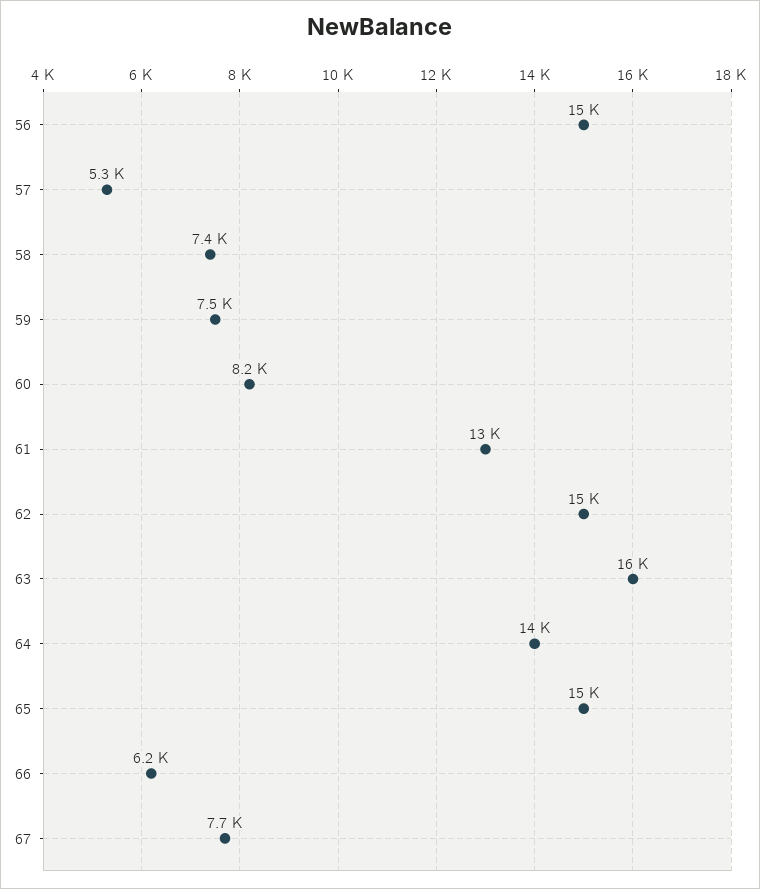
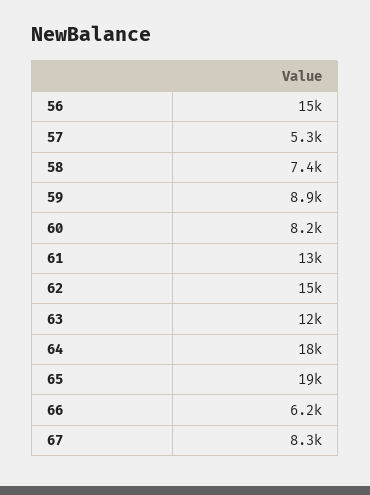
59: 7500 -> 8900
63: 16000 -> 12000
64: 14000 -> 18000
65: 15000 -> 19000
67: 7700 -> 8300

